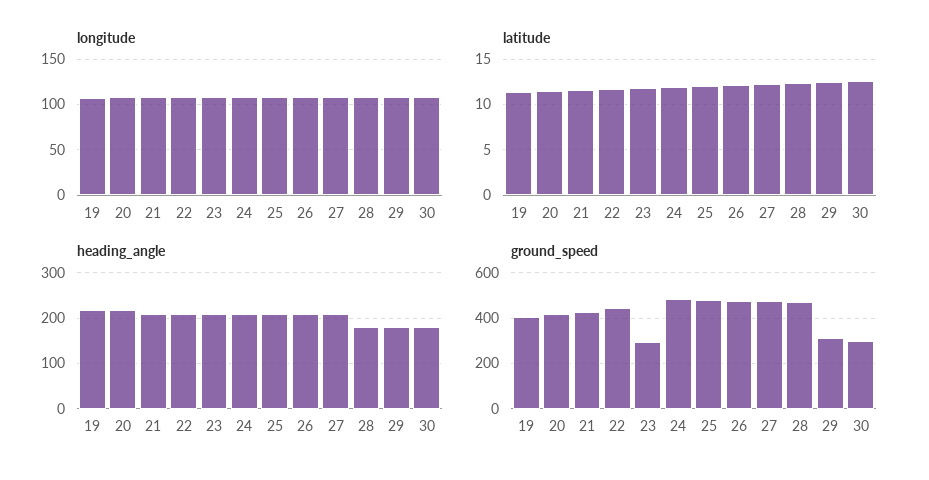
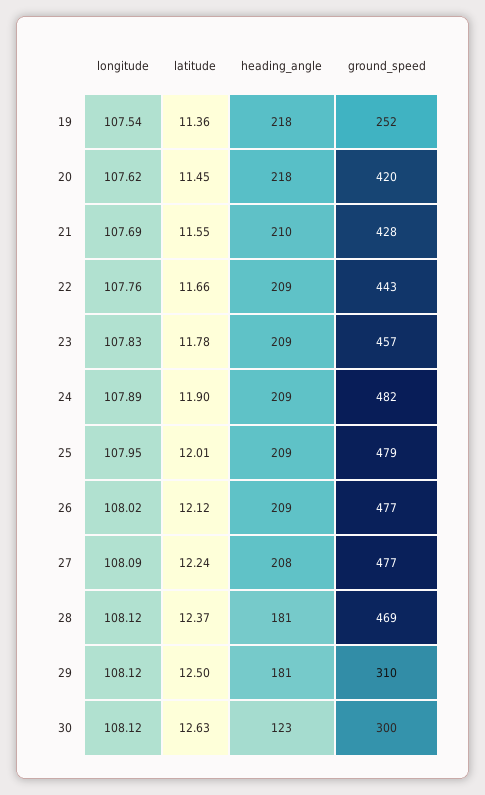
heading_angle, 30: 180 -> 123
ground_speed, 19: 400 -> 252
ground_speed, 23: 300 -> 457

